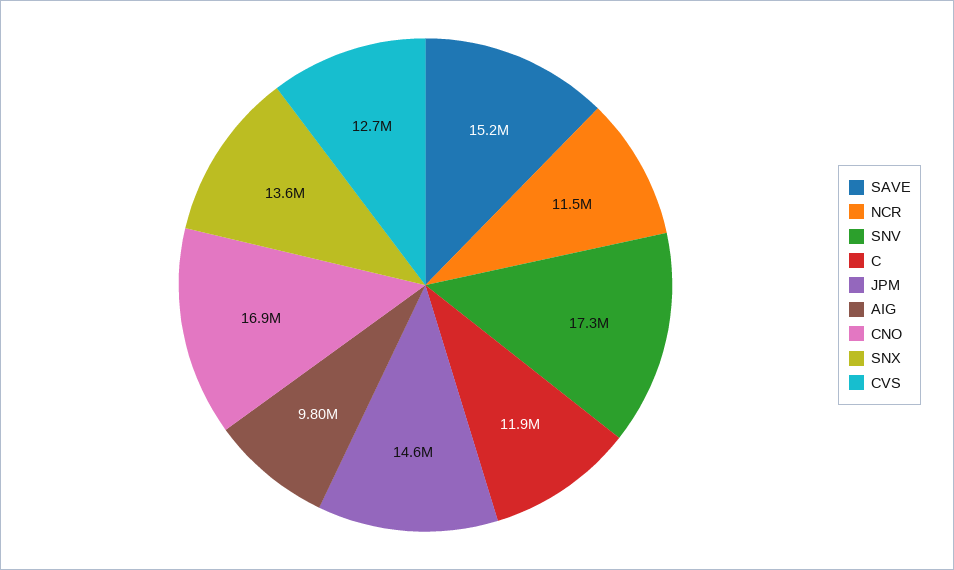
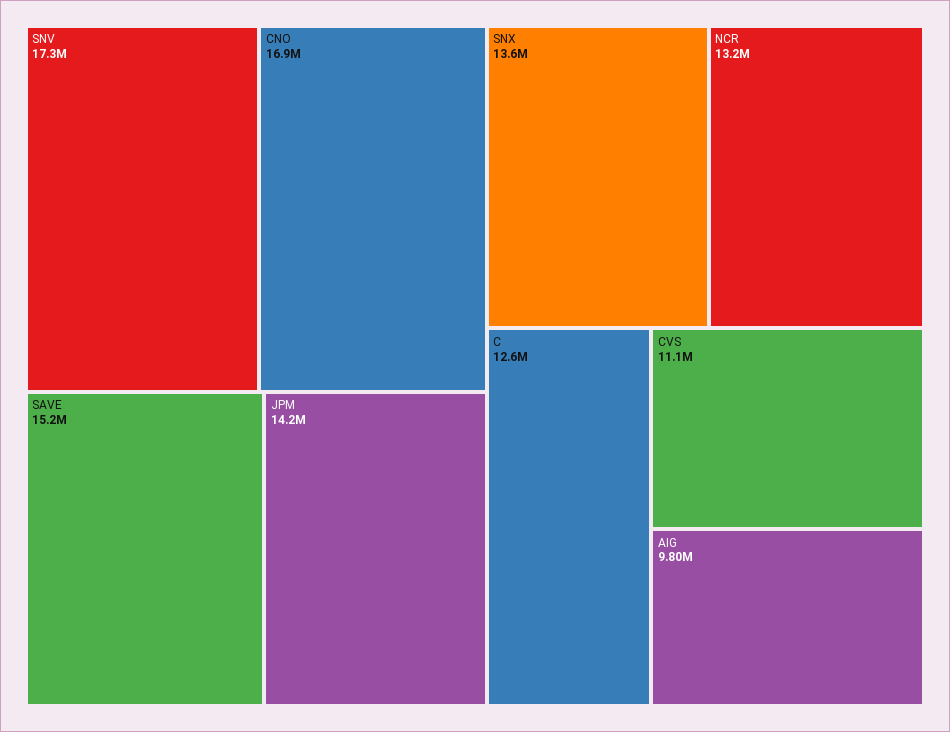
NCR: 11500000 -> 13200000
C: 11900000 -> 12600000
JPM: 14600000 -> 14200000
CVS: 12700000 -> 11100000

